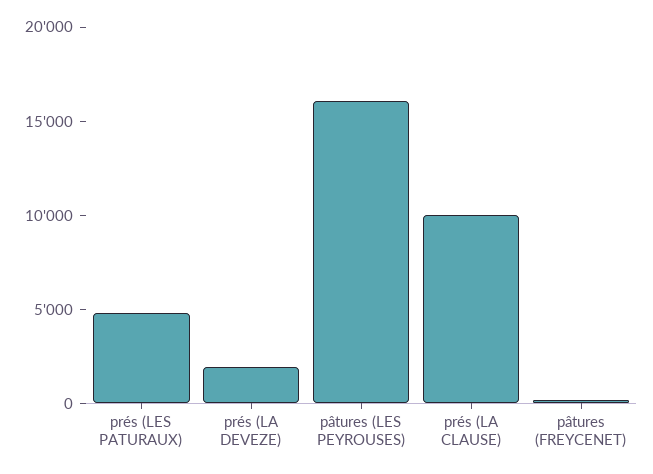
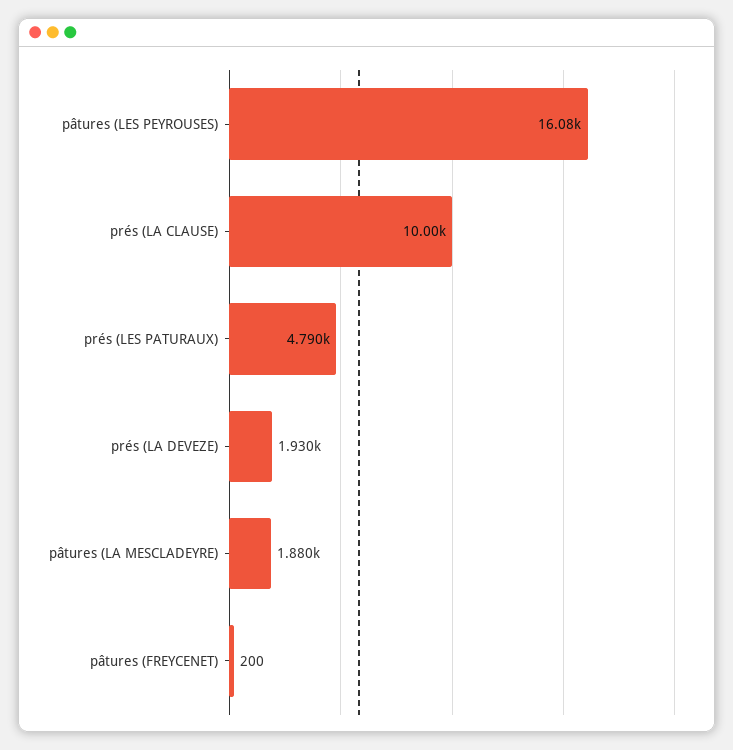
pâtures (LA MESCLADEYRE): none -> 1880

